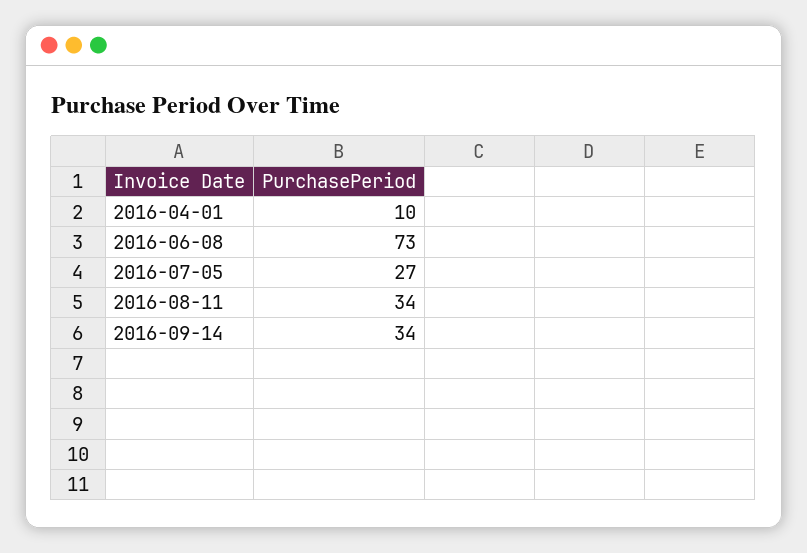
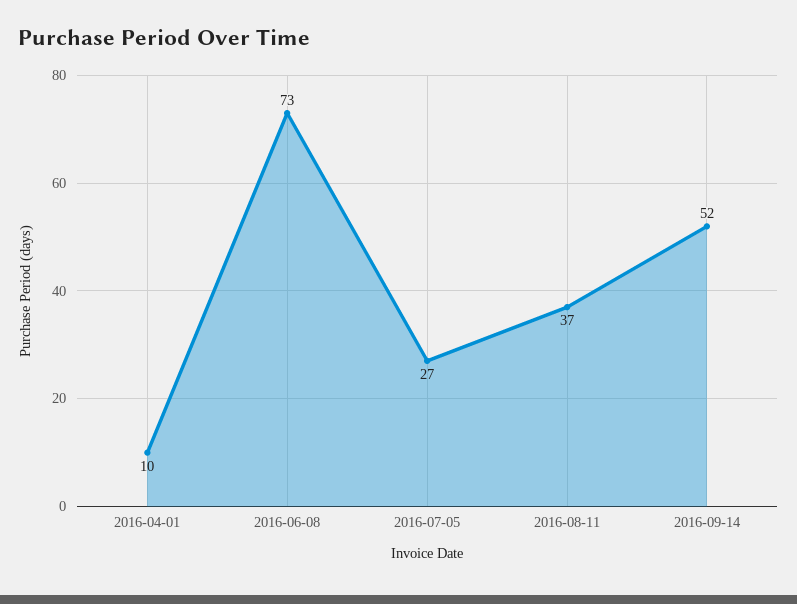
2016-08-11: 34 -> 37
2016-09-14: 34 -> 52

